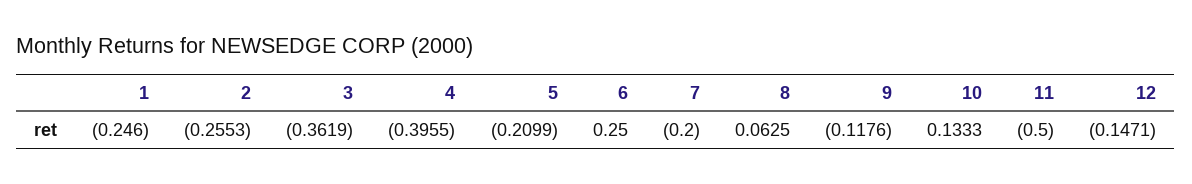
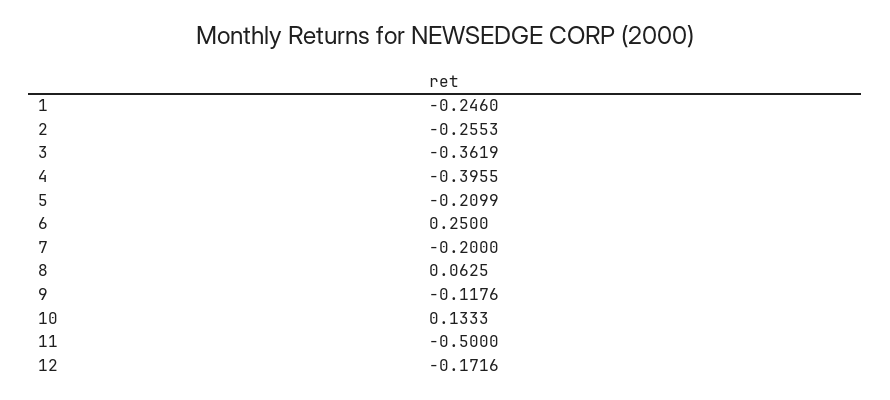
12: -0.1471 -> -0.1716

